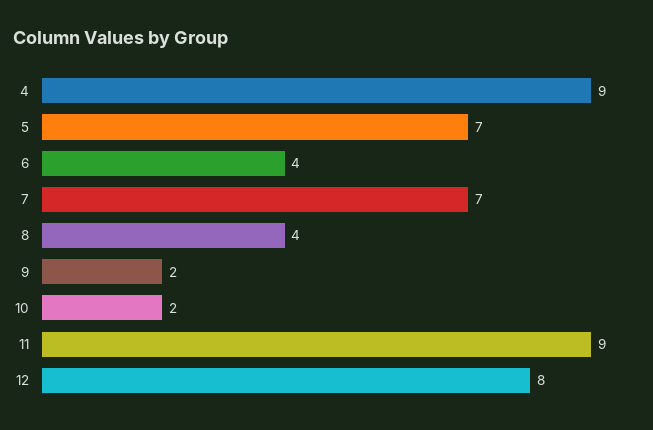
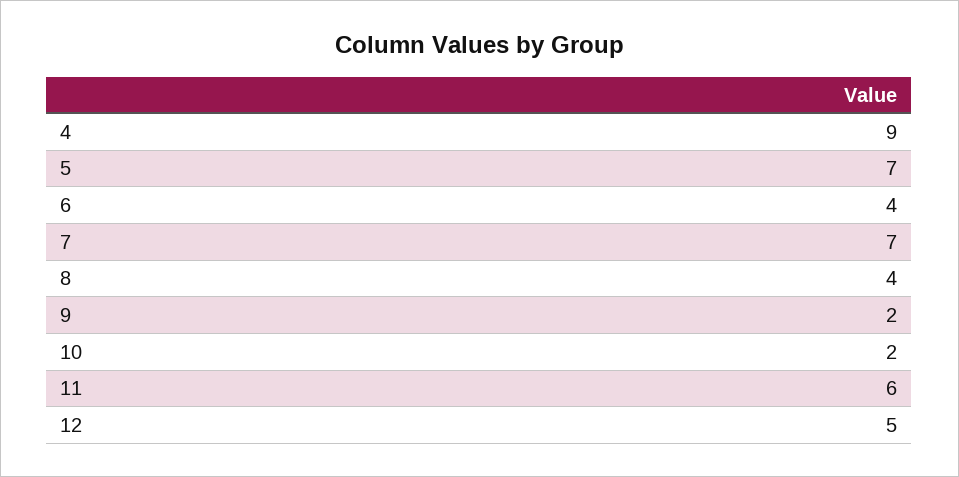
11: 9 -> 6
12: 8 -> 5

